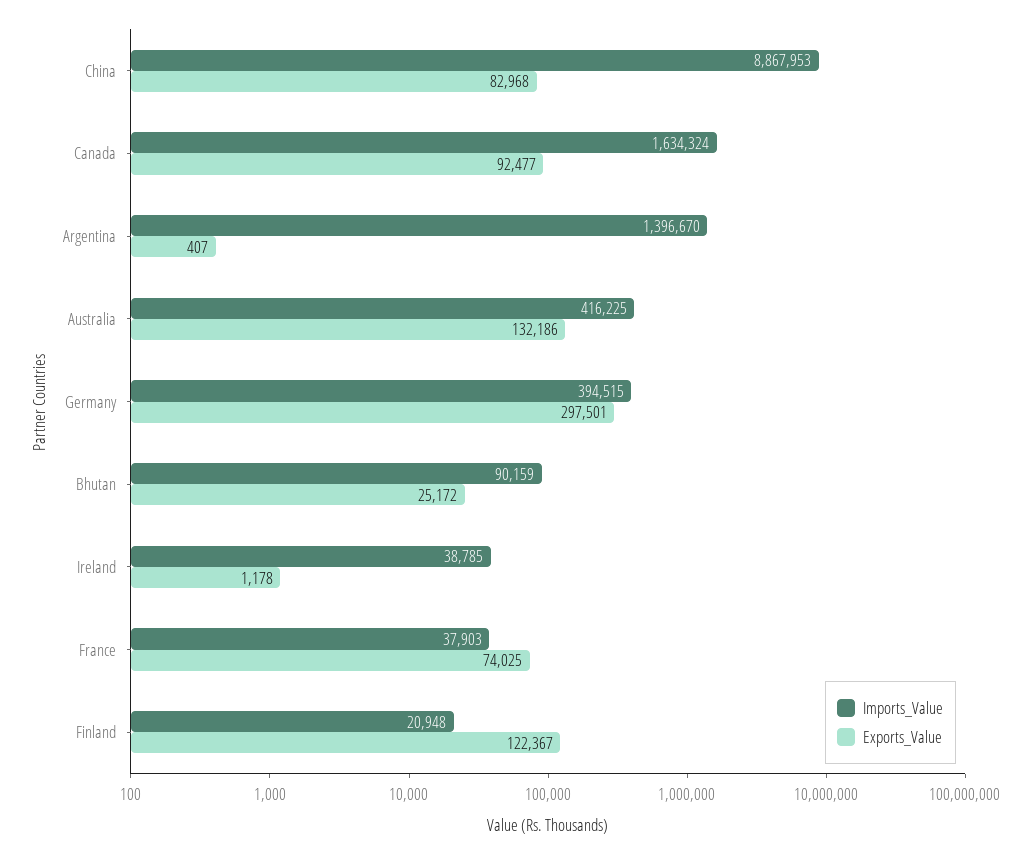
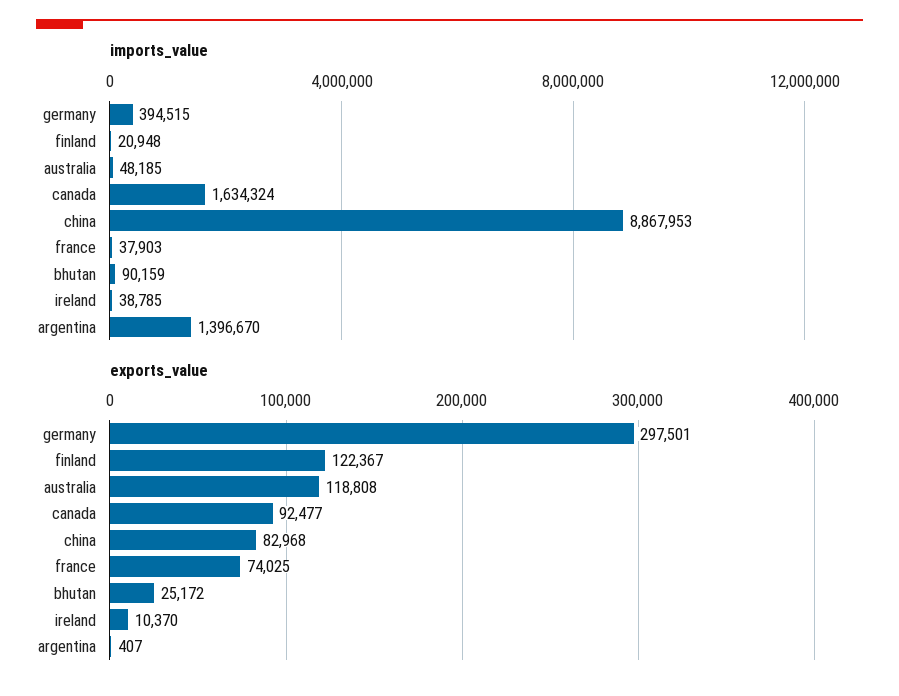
Imports_Value, Australia: 416225 -> 48185
Exports_Value, Australia: 132186 -> 118808
Exports_Value, Ireland: 1178 -> 10370

